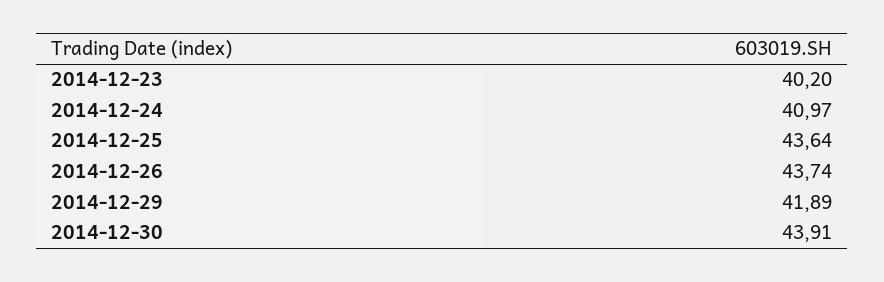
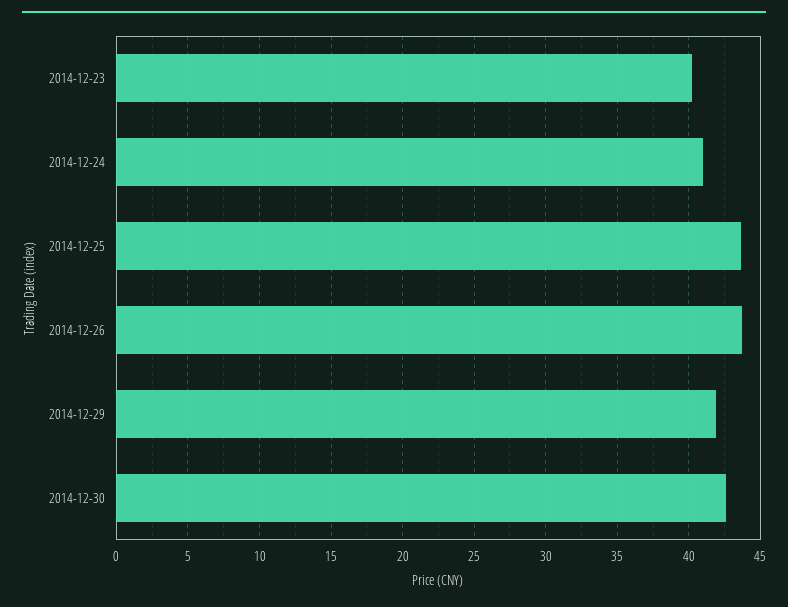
2014-12-30: 43.91 -> 42.5

